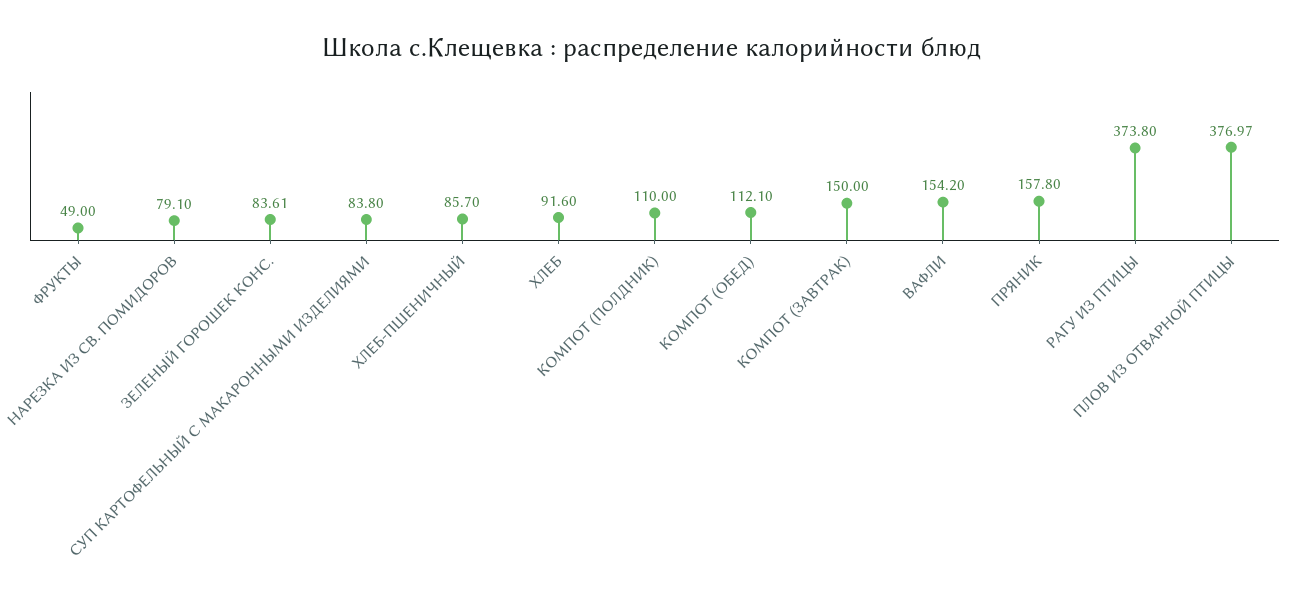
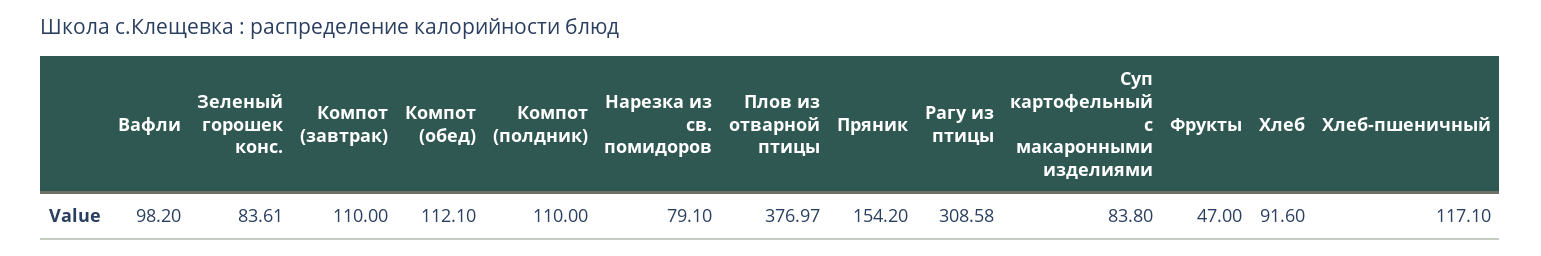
ФРУКТЫ: 49 -> 47
ХЛЕБ-ПШЕНИЧНЫЙ: 85.7 -> 117.1
КОМПОТ (ЗАВТРАК): 150 -> 110
ВАФЛИ: 154.2 -> 98.2
ПРЯНИК: 157.8 -> 154.2
РАГУ ИЗ ПТИЦЫ: 373.8 -> 308.58

